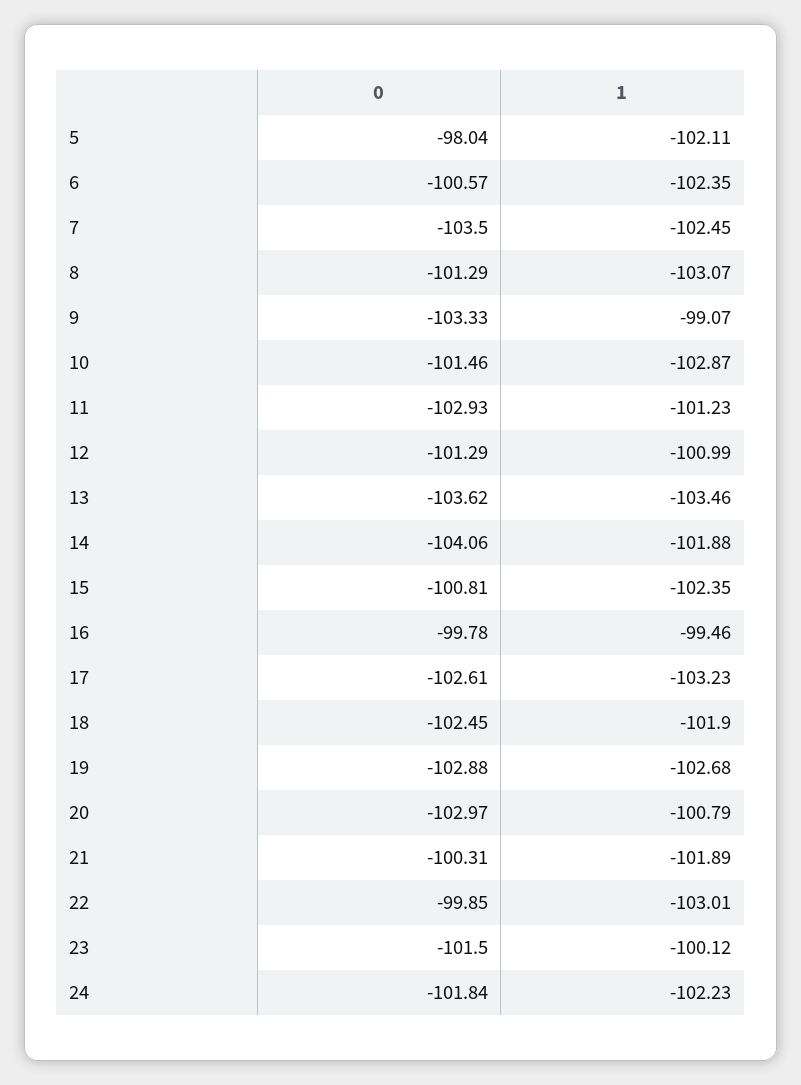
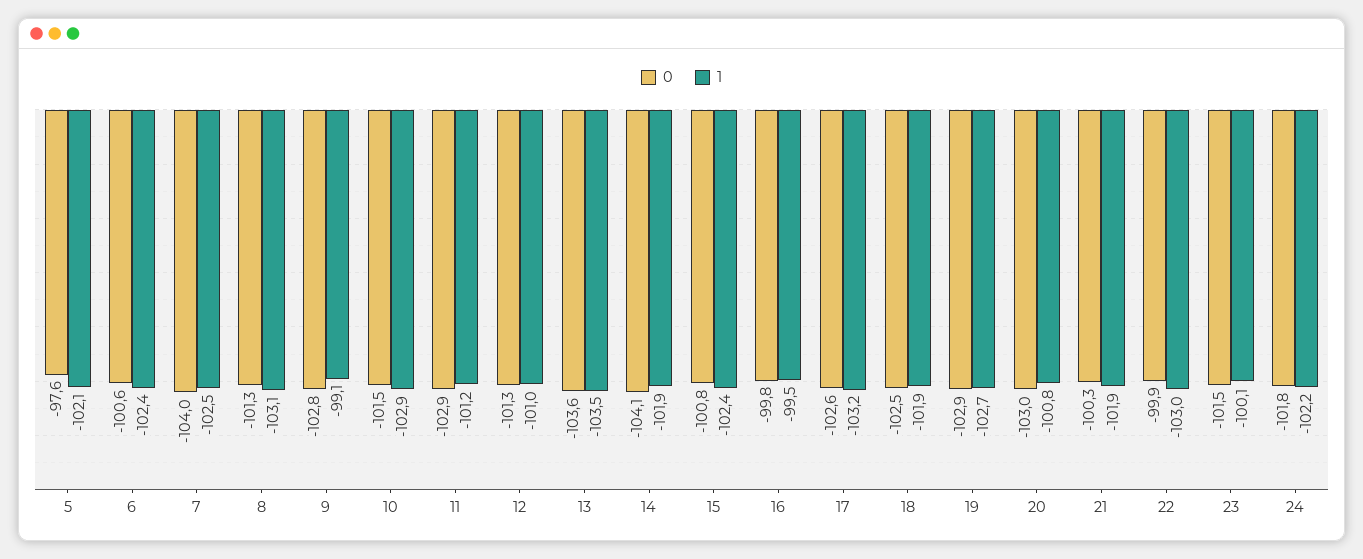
0, 5: -98.04 -> -97.6
0, 7: -103.5 -> -104
0, 9: -103.33 -> -102.8

